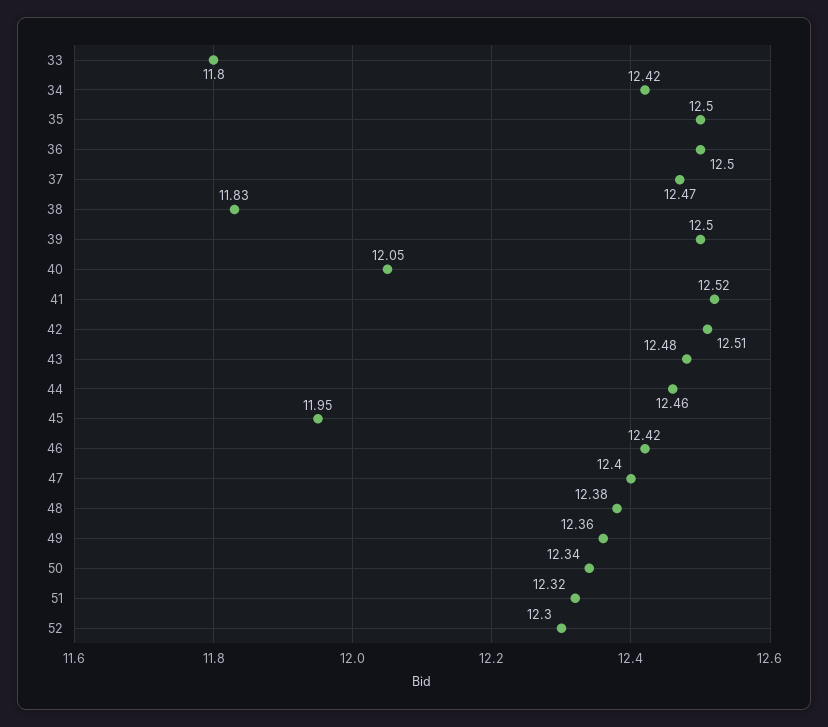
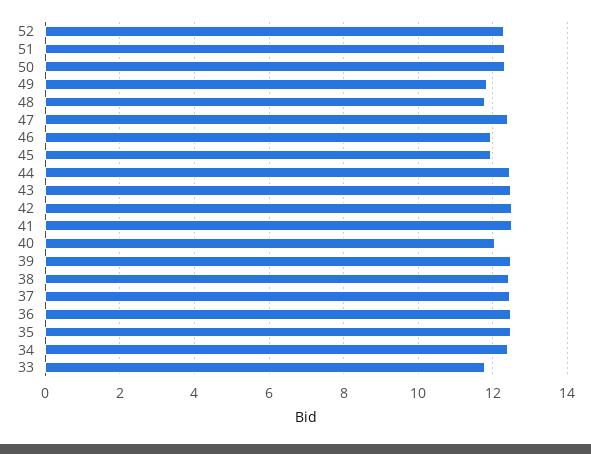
38: 11.83 -> 12.4
46: 12.42 -> 12
48: 12.38 -> 11.8
49: 12.36 -> 11.8

